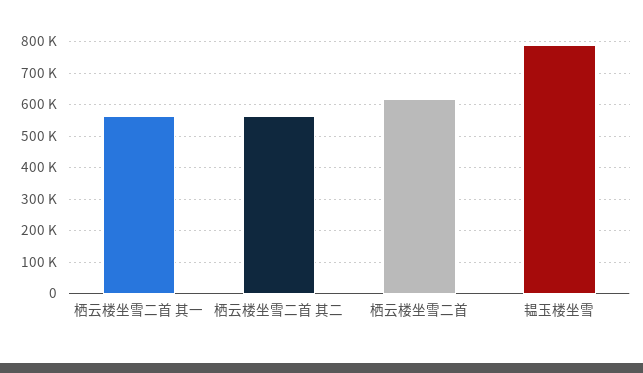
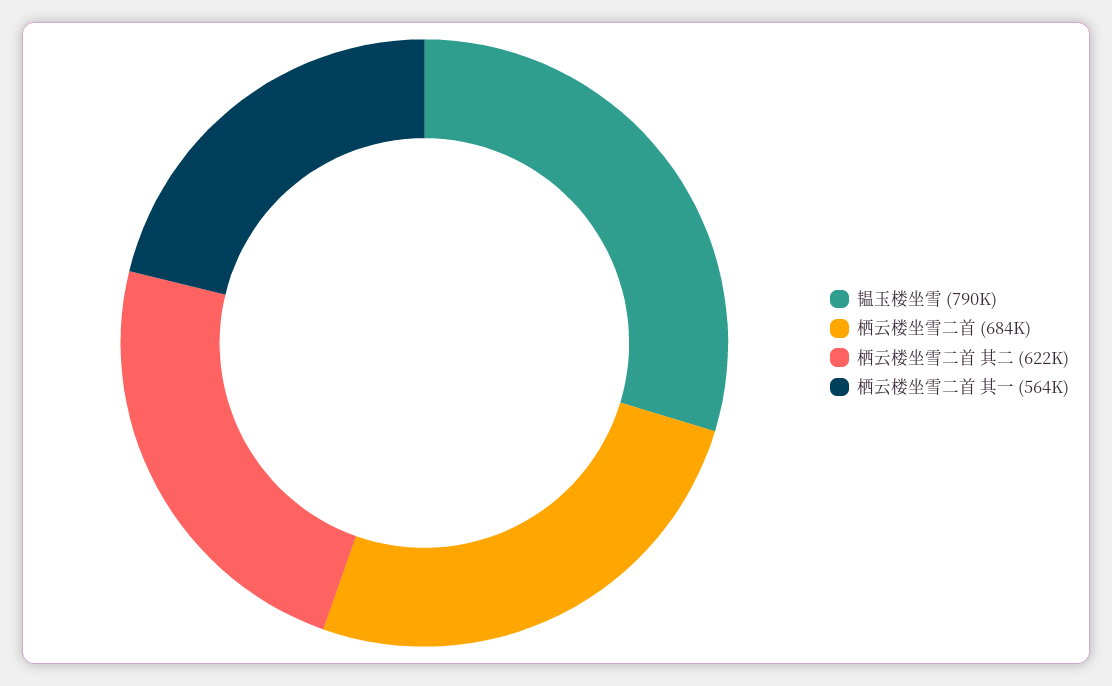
栖云楼坐雪二首 其二: 560000 -> 622000
栖云楼坐雪二首: 620000 -> 684000

